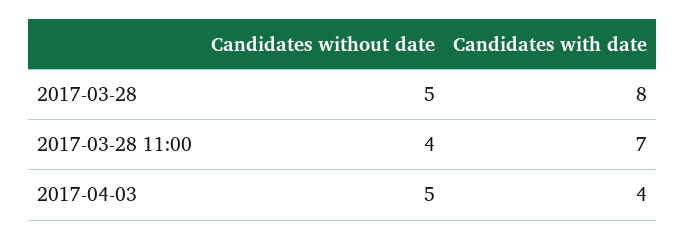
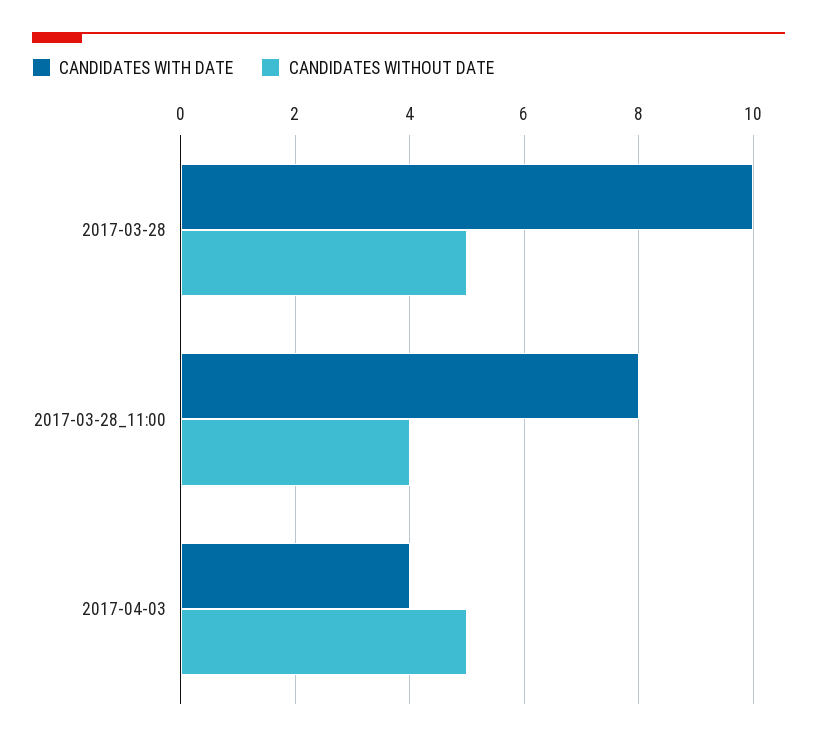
Candidates with date, 2017-03-28: 8 -> 10
Candidates with date, 2017-03-28 11:00: 7 -> 8

